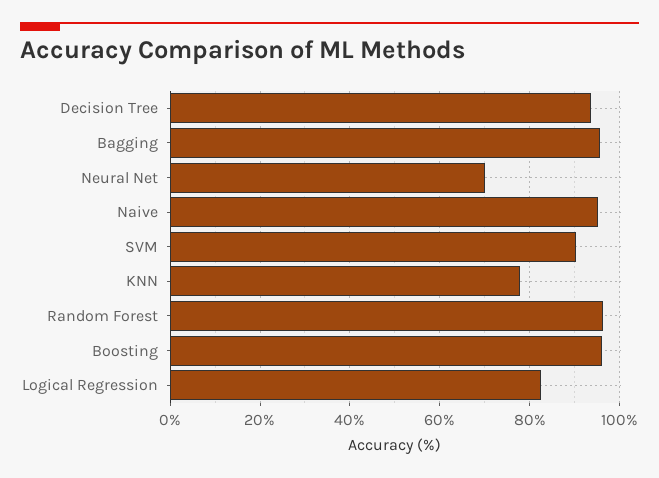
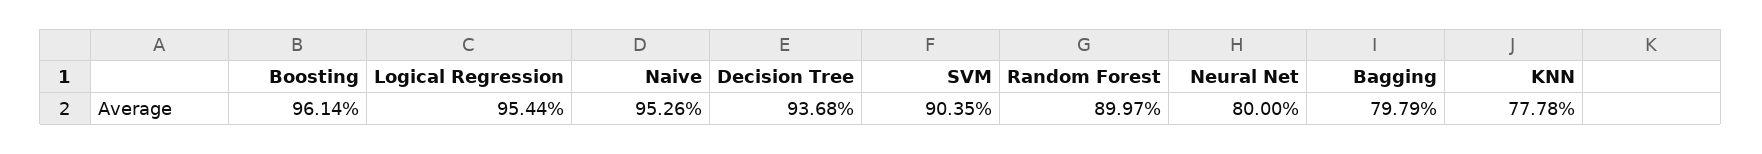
Bagging: 96 -> 79.79
Neural Net: 70 -> 80
Random Forest: 96 -> 89.97
Logical Regression: 82 -> 95.44

